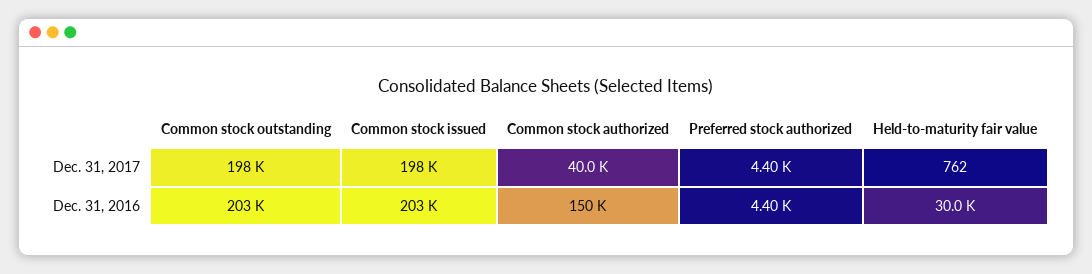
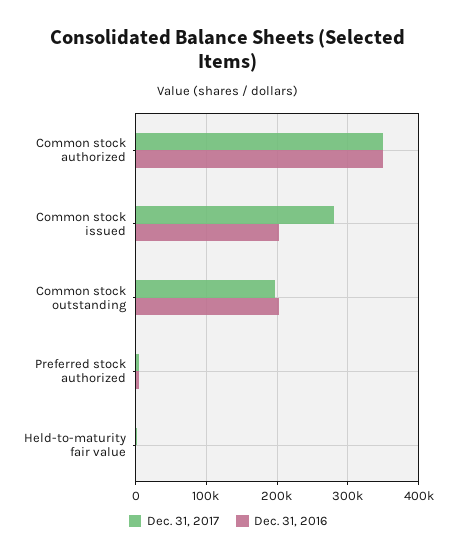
Dec. 31, 2017, Common stock issued: 198000 -> 280000
Dec. 31, 2017, Common stock authorized: 40000 -> 350000
Dec. 31, 2016, Common stock authorized: 150000 -> 350000
Dec. 31, 2016, Held-to-maturity fair value: 30000 -> 0

